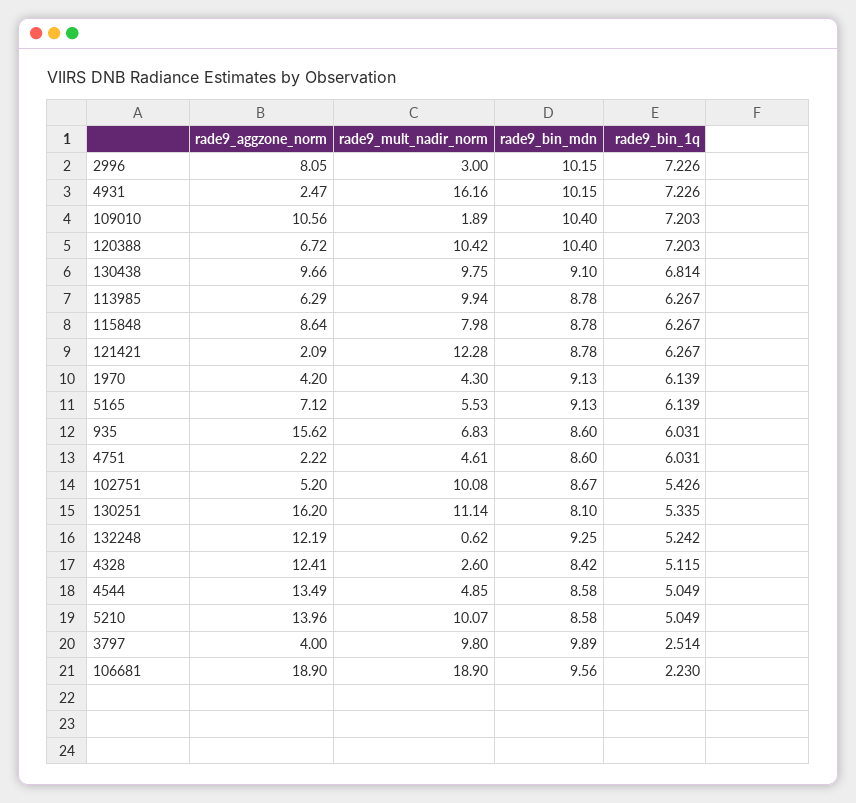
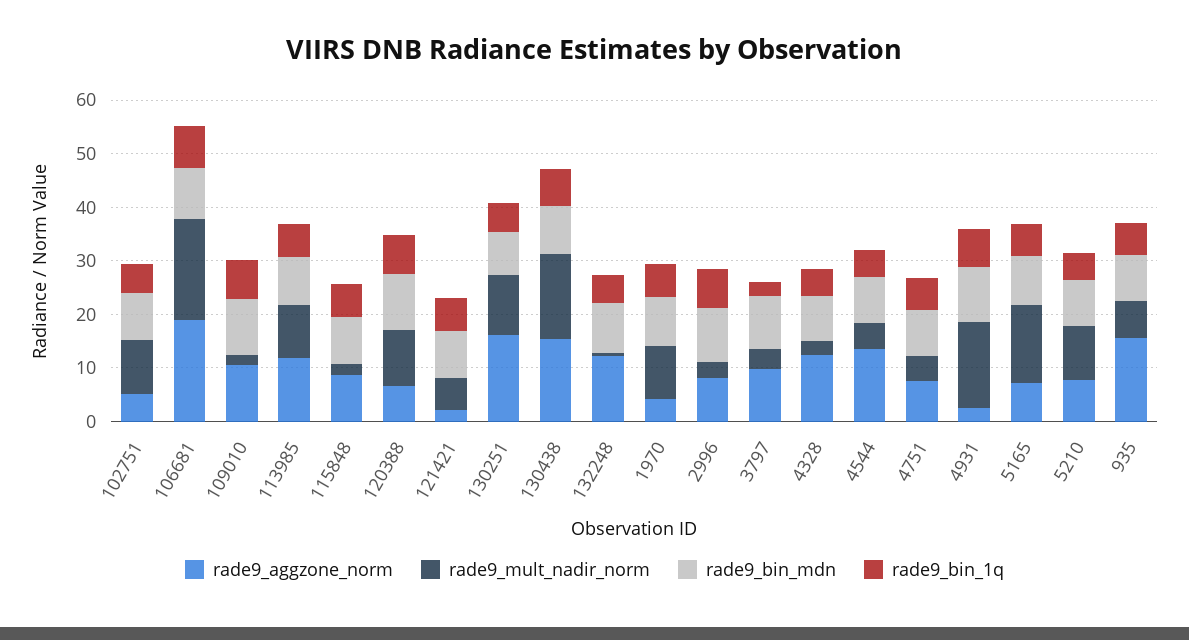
rade9_aggzone_norm, 130438: 9.66 -> 16
rade9_mult_nadir_norm, 130438: 9.75 -> 16
rade9_aggzone_norm, 113985: 6.29 -> 12
rade9_mult_nadir_norm, 115848: 7.98 -> 2
rade9_mult_nadir_norm, 121421: 12.28 -> 6
rade9_mult_nadir_norm, 1970: 4.3 -> 10
rade9_mult_nadir_norm, 5165: 5.53 -> 14
rade9_aggzone_norm, 4751: 2.22 -> 8
rade9_aggzone_norm, 5210: 13.96 -> 8
rade9_aggzone_norm, 3797: 4 -> 10
rade9_mult_nadir_norm, 3797: 9.8 -> 4
rade9_bin_1q, 106681: 2.23 -> 8

